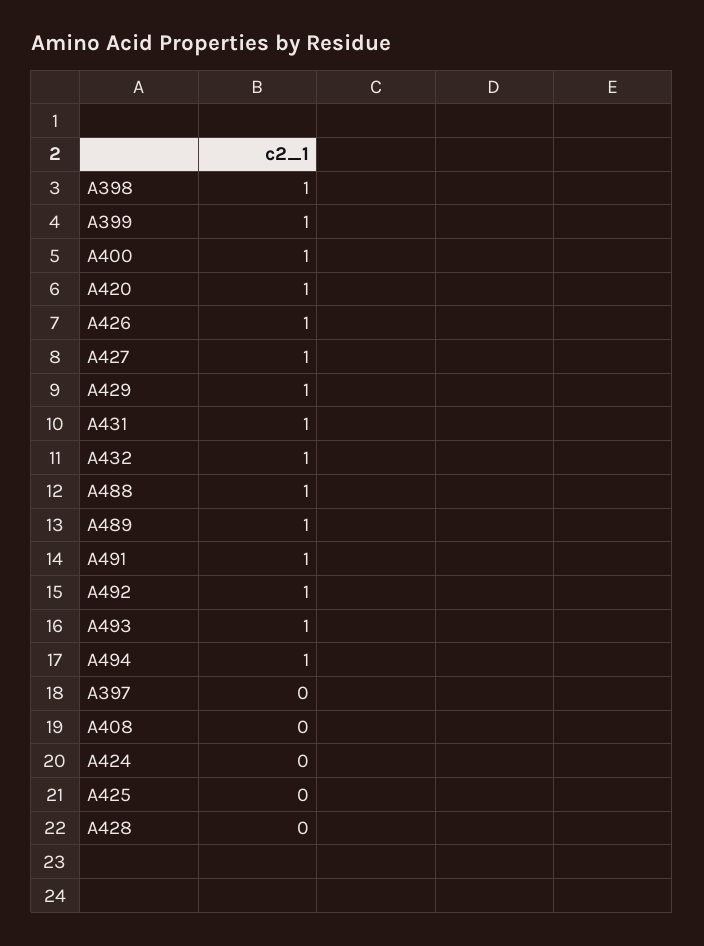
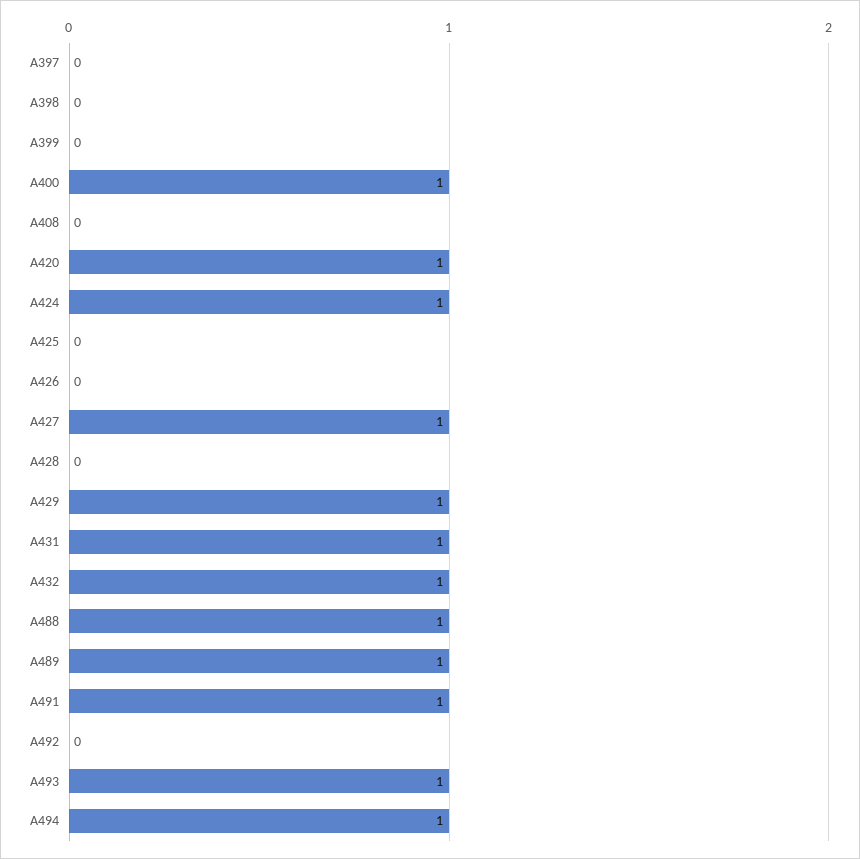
A398: 1 -> 0
A399: 1 -> 0
A426: 1 -> 0
A492: 1 -> 0
A424: 0 -> 1

